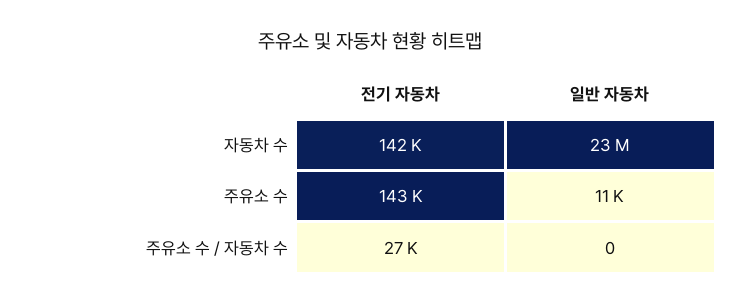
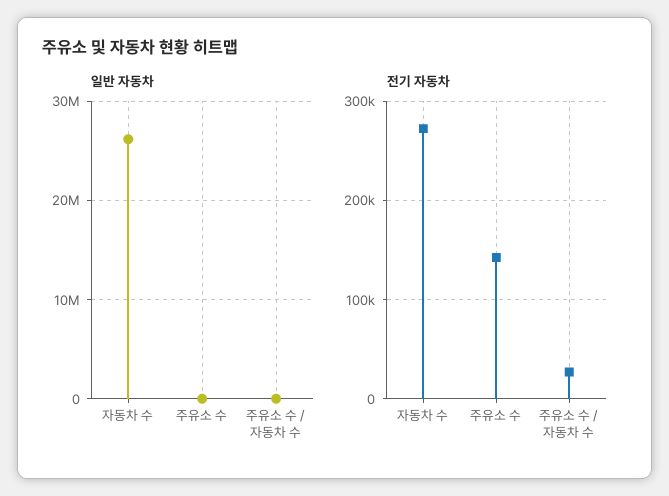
전기 자동차, 자동차 수: 142000 -> 270000
일반 자동차, 자동차 수: 23000000 -> 26000000

